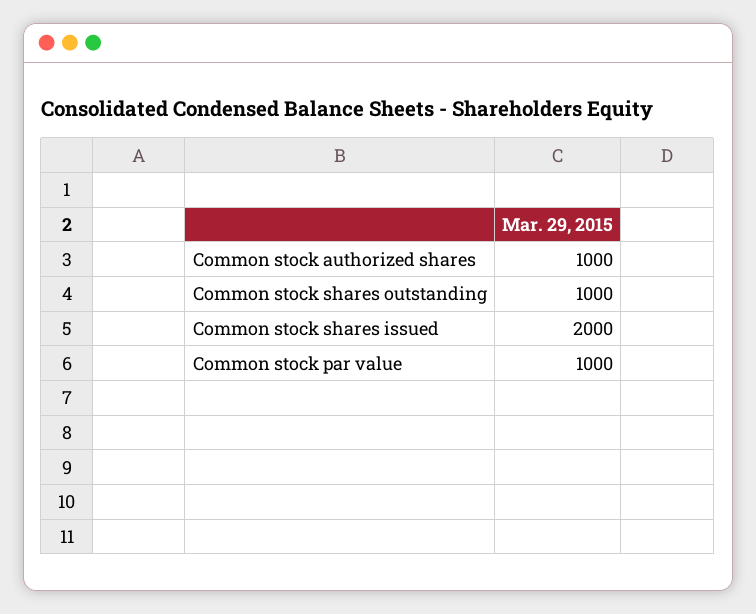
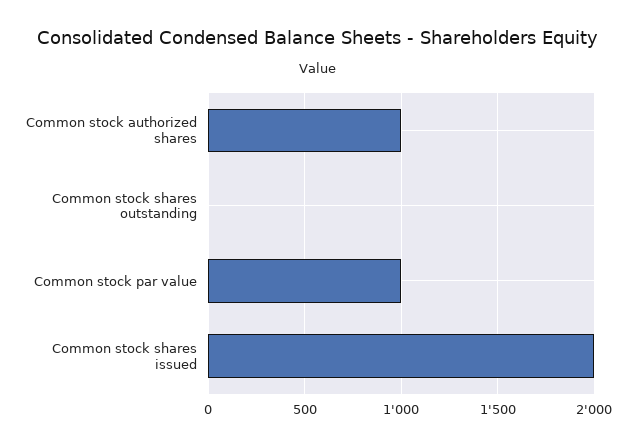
Common stock shares outstanding: 1000 -> 0

